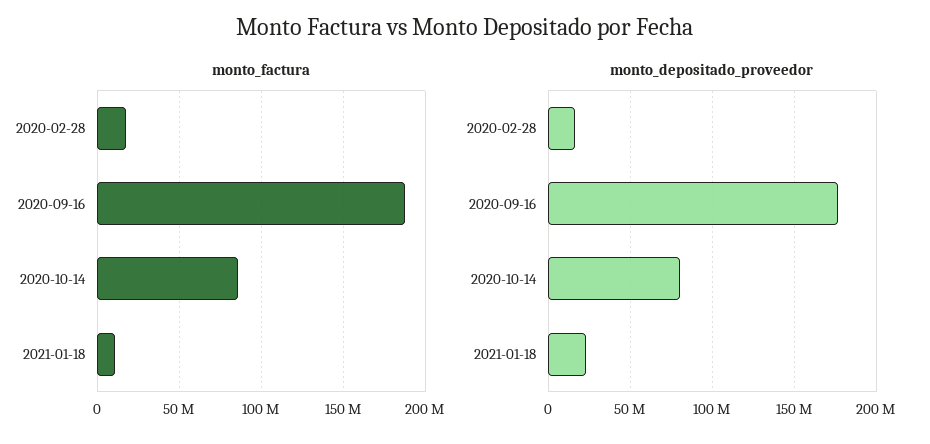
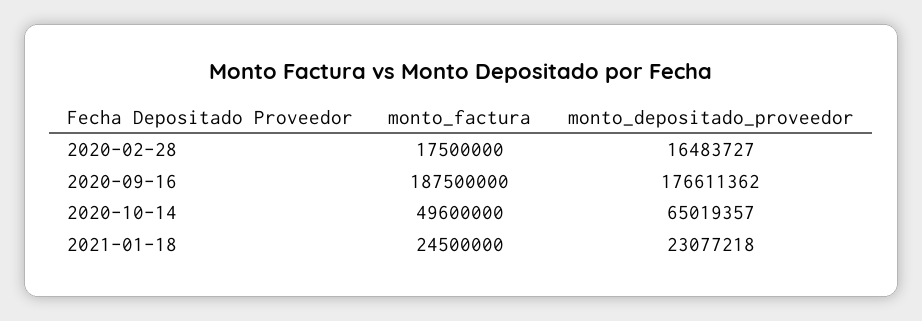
monto_factura, 2020-10-14: 85000000 -> 49600000
monto_factura, 2021-01-18: 10000000 -> 24500000
monto_depositado_proveedor, 2020-10-14: 80000000 -> 65019357

